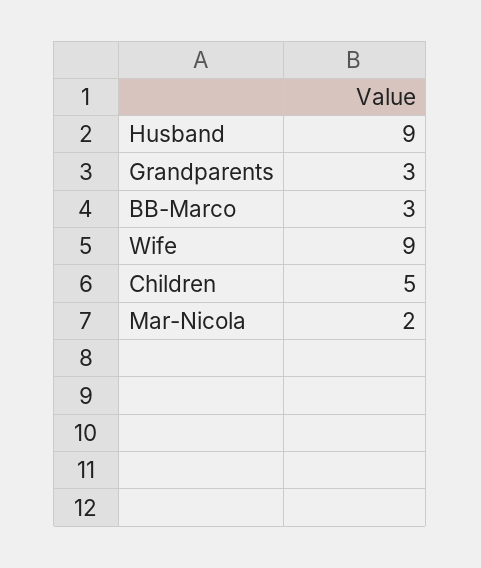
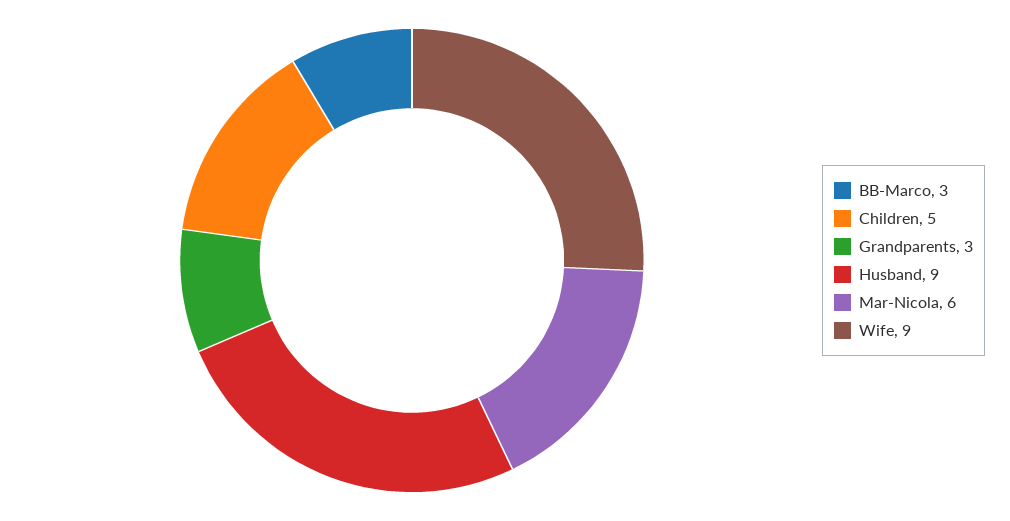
Mar-Nicola: 2 -> 6

